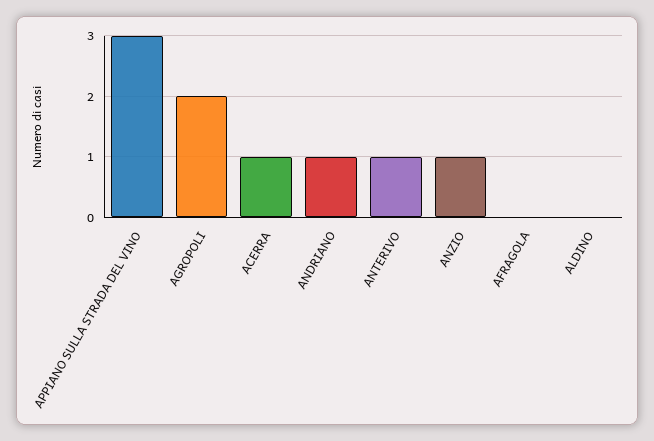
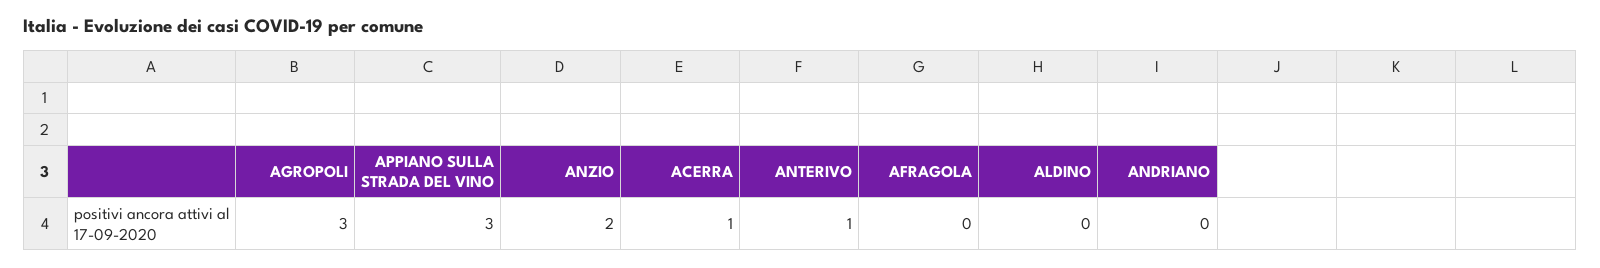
AGROPOLI: 2 -> 3
ANDRIANO: 1 -> 0
ANZIO: 1 -> 2

